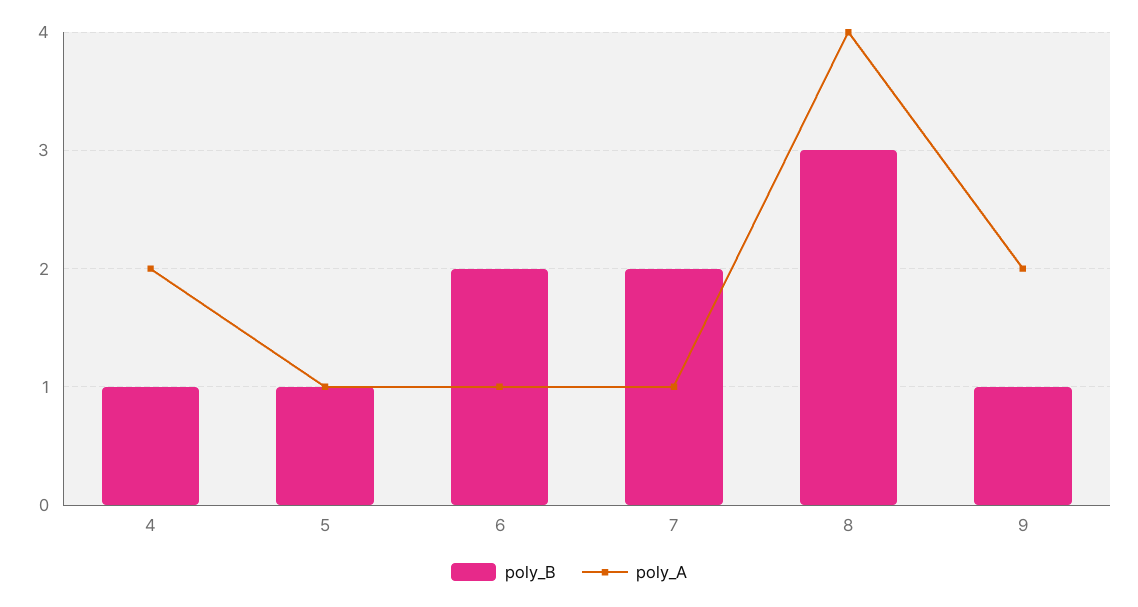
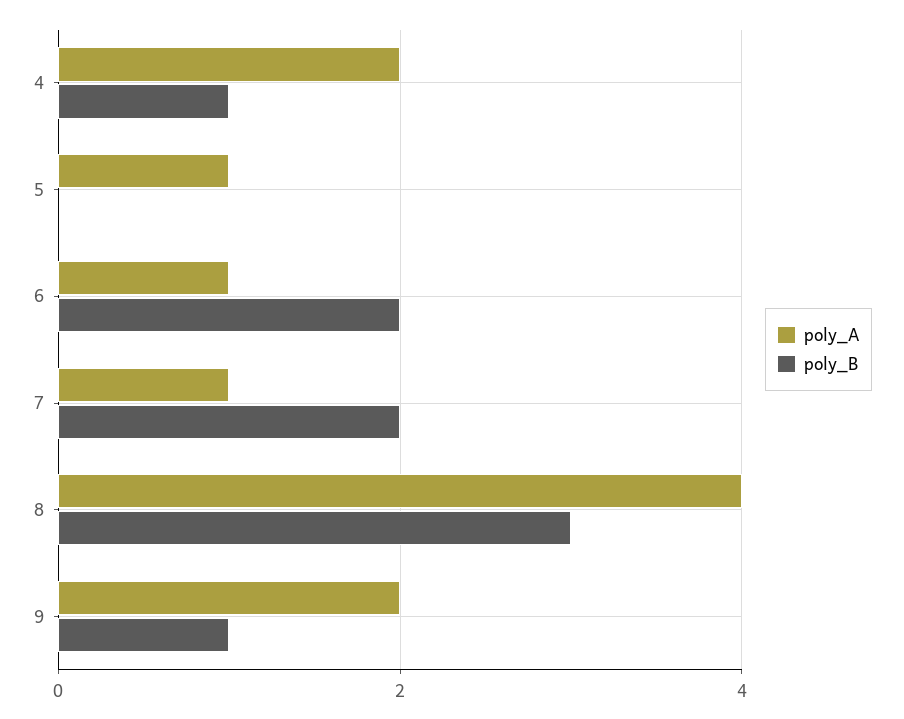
poly_B, 5: 1 -> 0

